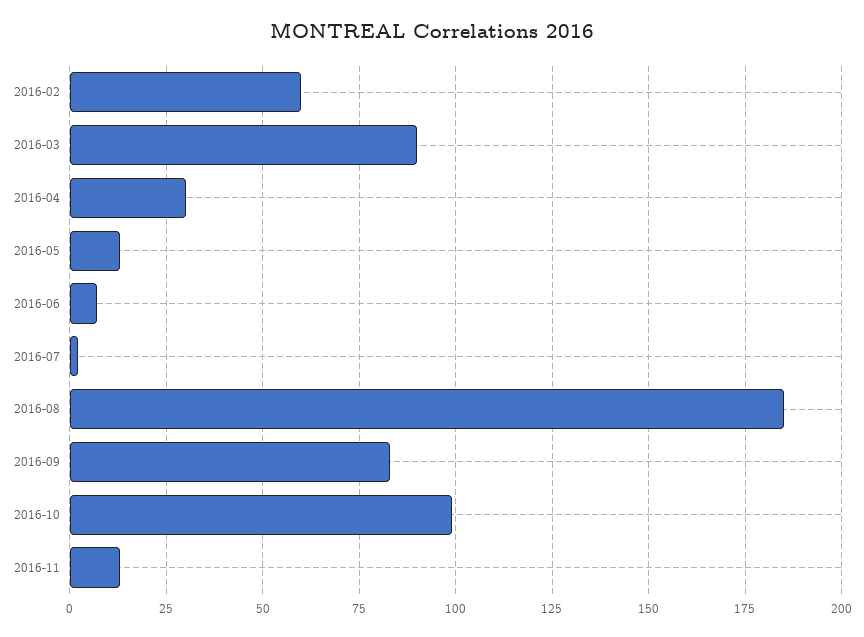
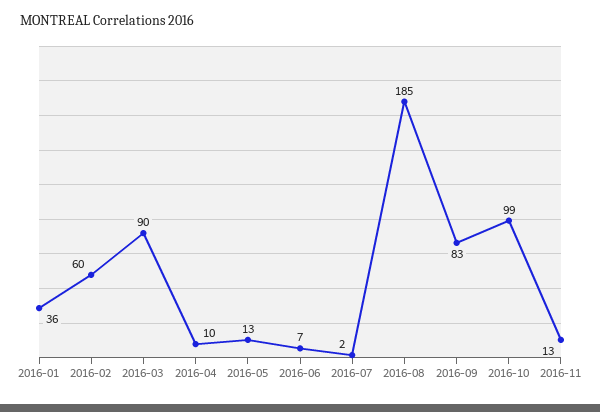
2016-04: 30 -> 10
2016-01: none -> 36

